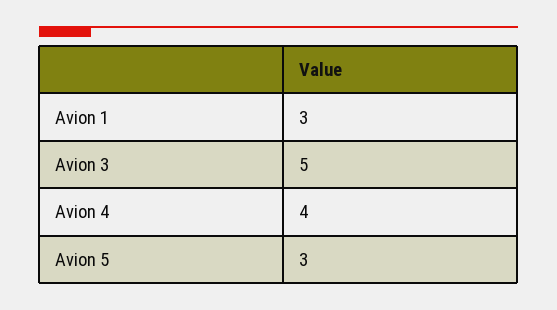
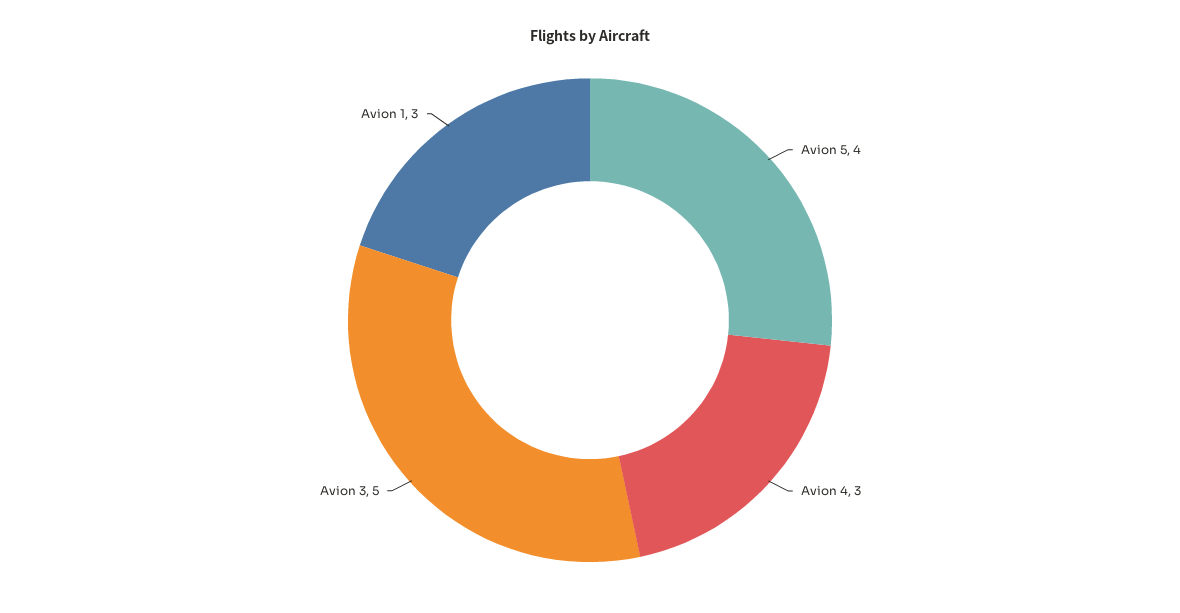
Avion 4: 4 -> 3
Avion 5: 3 -> 4

